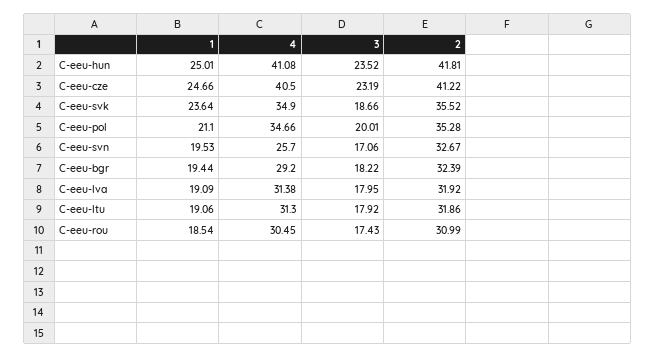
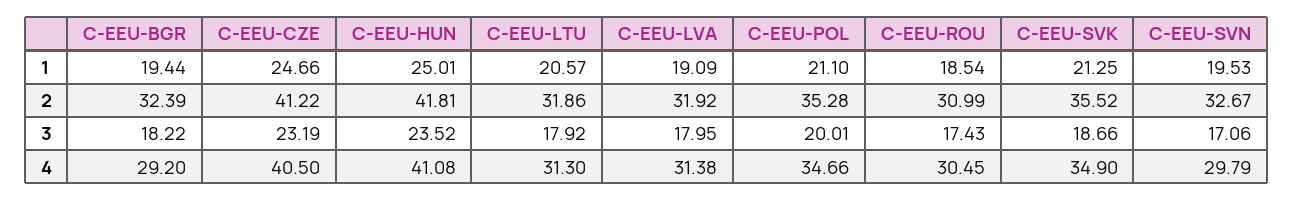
1, C-eeu-svk: 23.64 -> 21.25
4, C-eeu-svn: 25.7 -> 29.79
1, C-eeu-ltu: 19.06 -> 20.57

